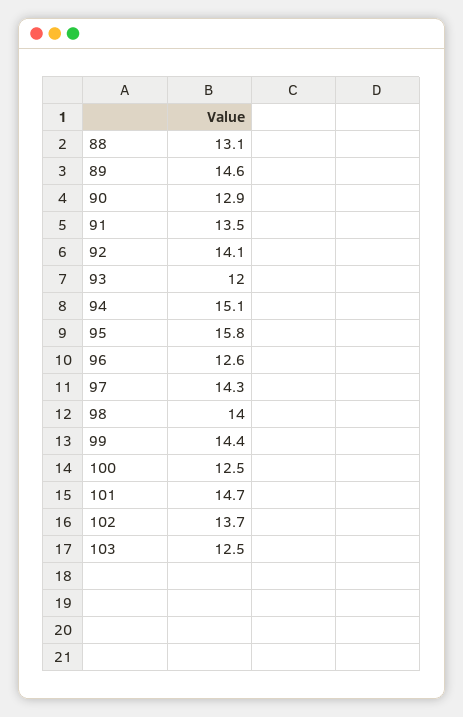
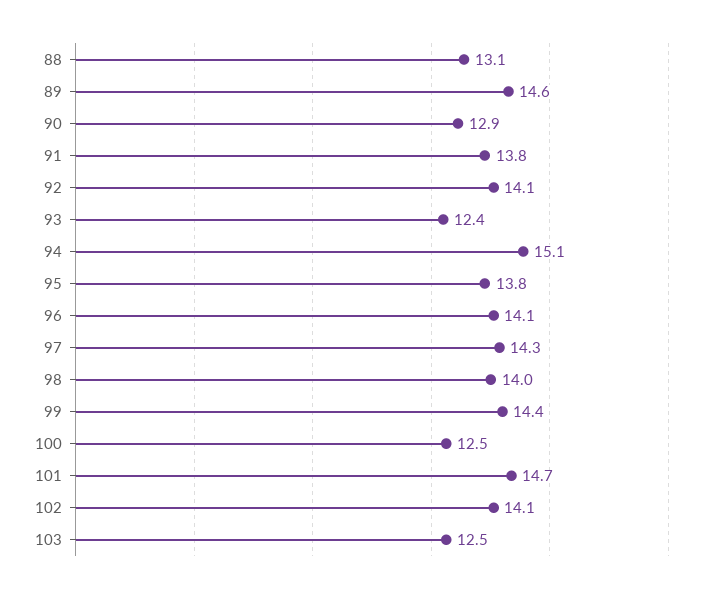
91: 13.5 -> 13.8
93: 12 -> 12.4
95: 15.8 -> 13.8
96: 12.6 -> 14.1
102: 13.7 -> 14.1

